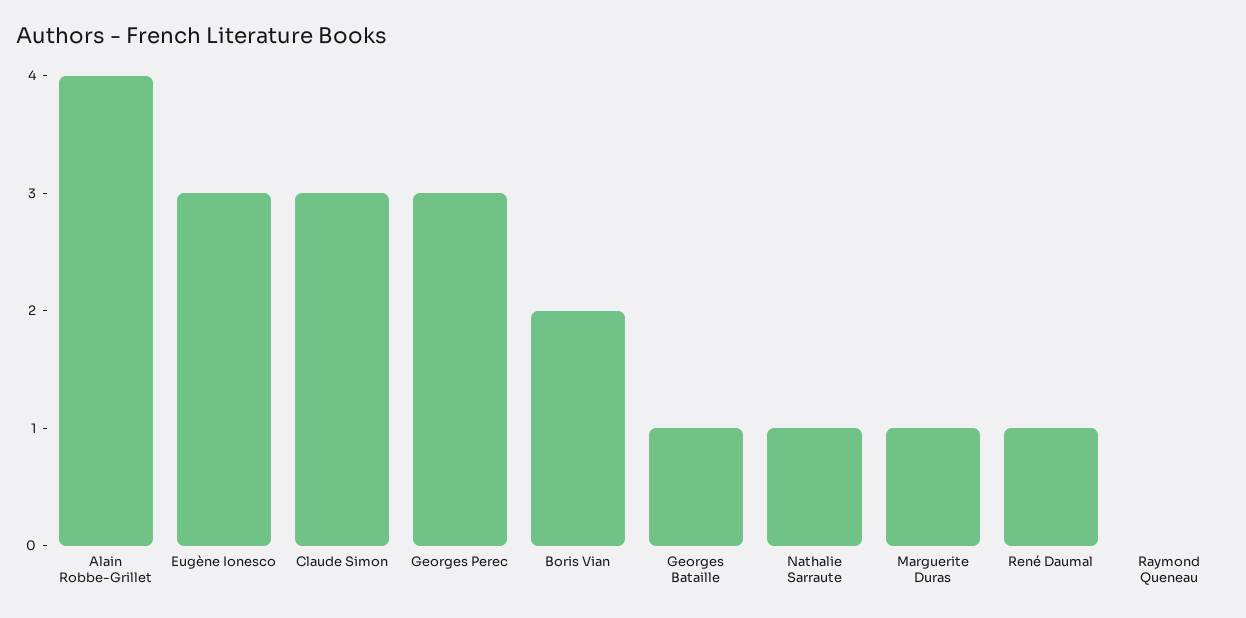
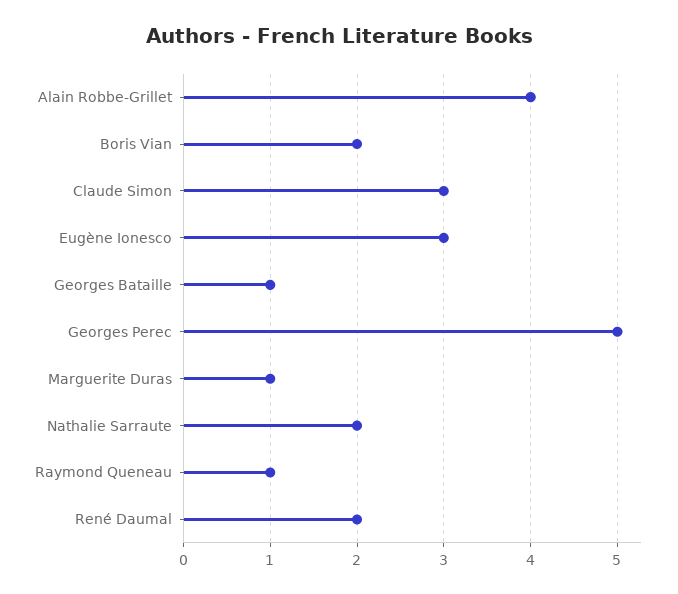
Georges Perec: 3 -> 5
Nathalie Sarraute: 1 -> 2
René Daumal: 1 -> 2
Raymond Queneau: 0 -> 1

